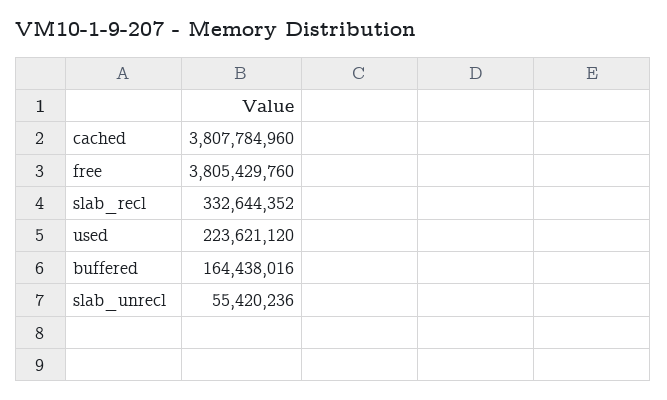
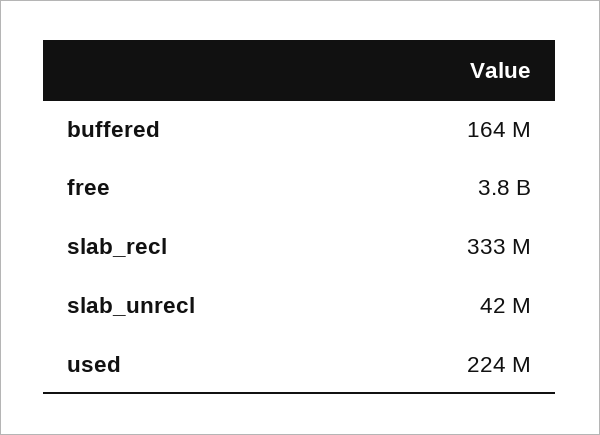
cached: 3807784960 -> none
slab_unrecl: 55420236 -> 42000000

